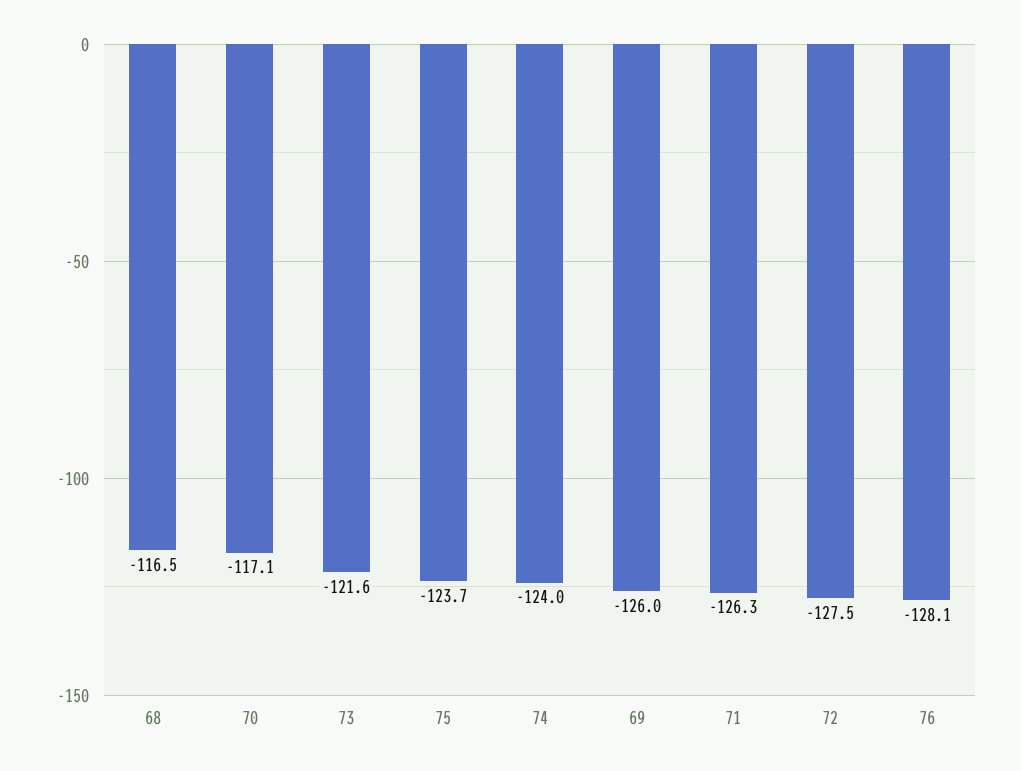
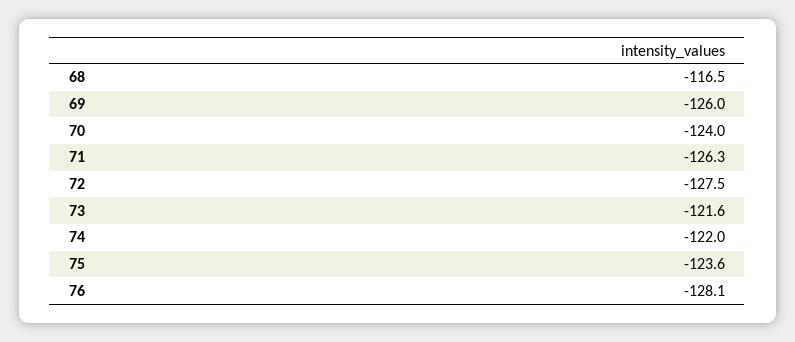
70: -117.1 -> -124
75: -123.7 -> -123.6
74: -124 -> -122

